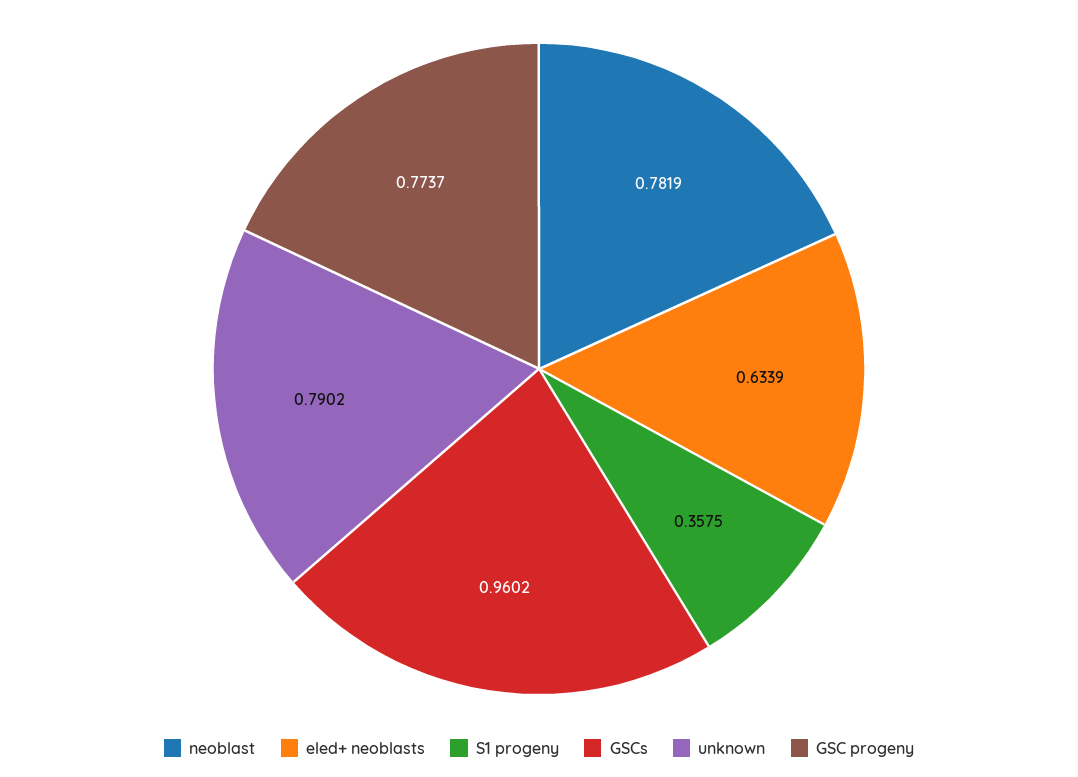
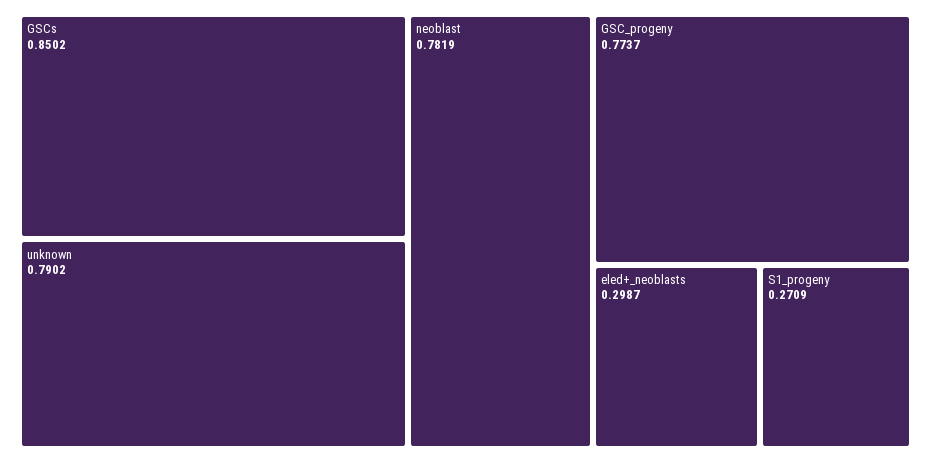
eled+ neoblasts: 0.6339 -> 0.2987
S1 progeny: 0.3575 -> 0.2709
GSCs: 0.9602 -> 0.8502

